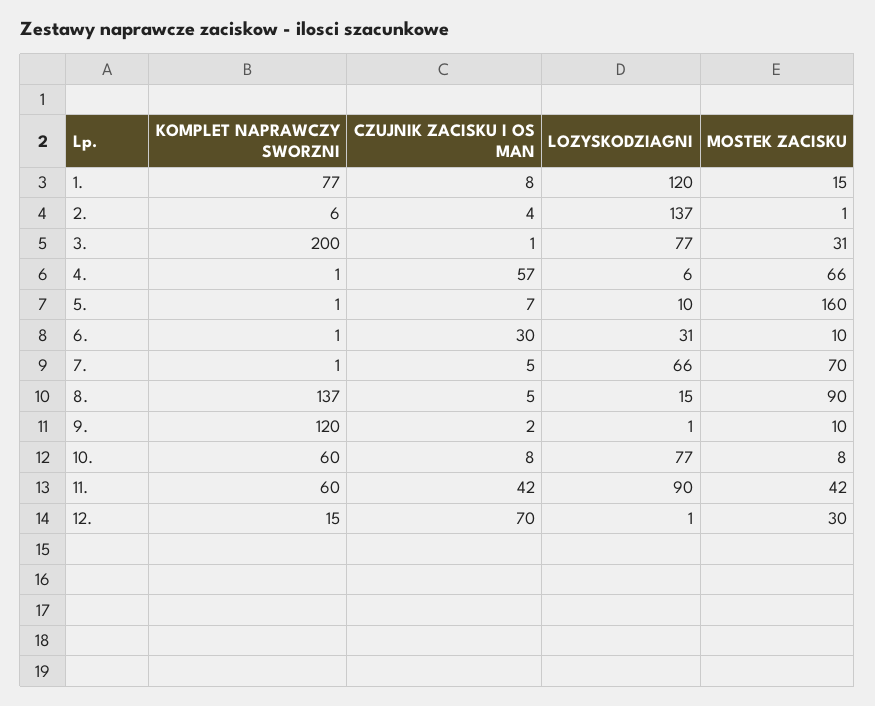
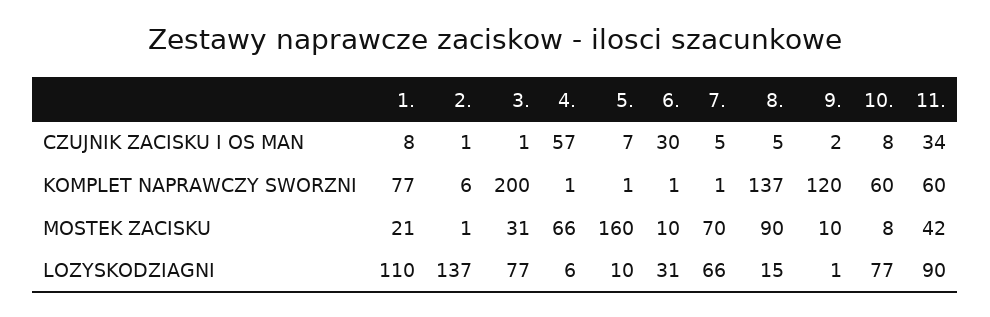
LOZYSKODZIAGNI, 1.: 120 -> 110
MOSTEK ZACISKU, 1.: 15 -> 21
CZUJNIK ZACISKU I OS MAN, 2.: 4 -> 1
CZUJNIK ZACISKU I OS MAN, 11.: 42 -> 34
KOMPLET NAPRAWCZY SWORZNI, 12.: 15 -> none
CZUJNIK ZACISKU I OS MAN, 12.: 70 -> none
LOZYSKODZIAGNI, 12.: 1 -> none
MOSTEK ZACISKU, 12.: 30 -> none

